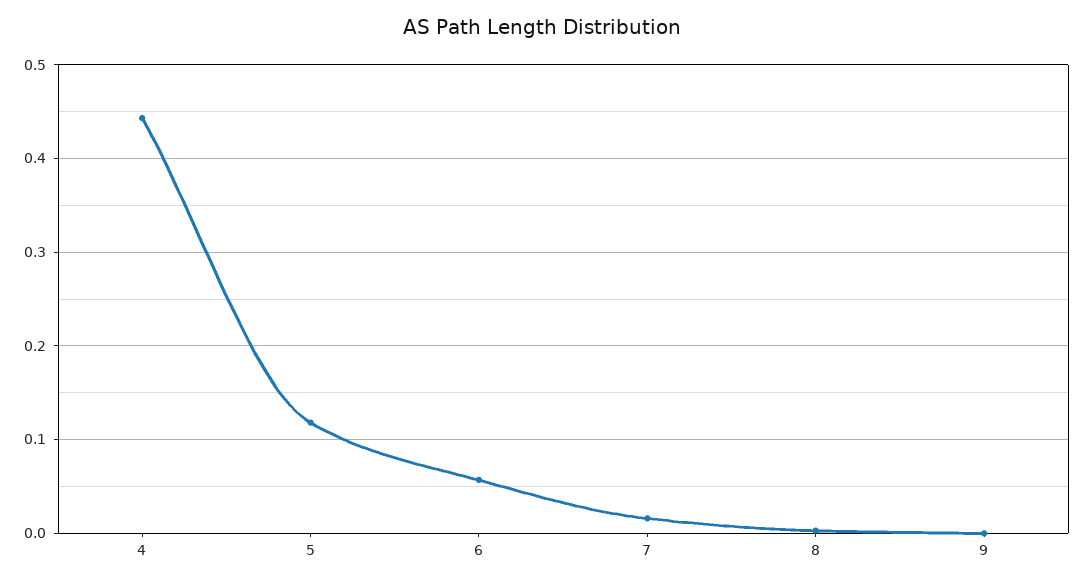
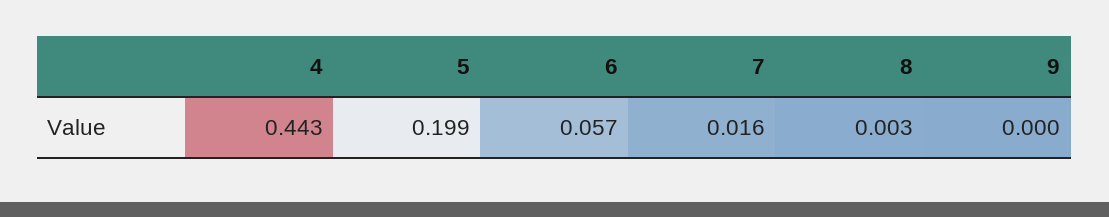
5: 0.12 -> 0.199

